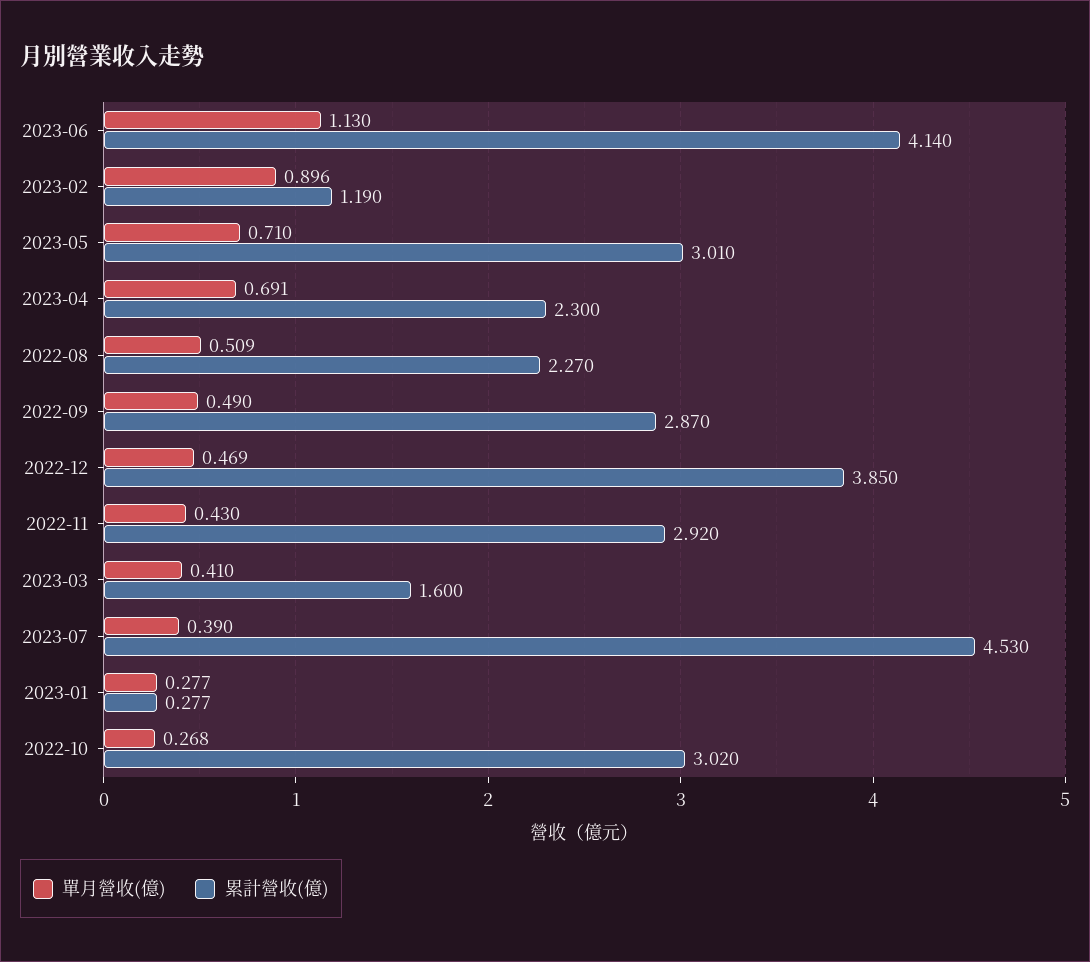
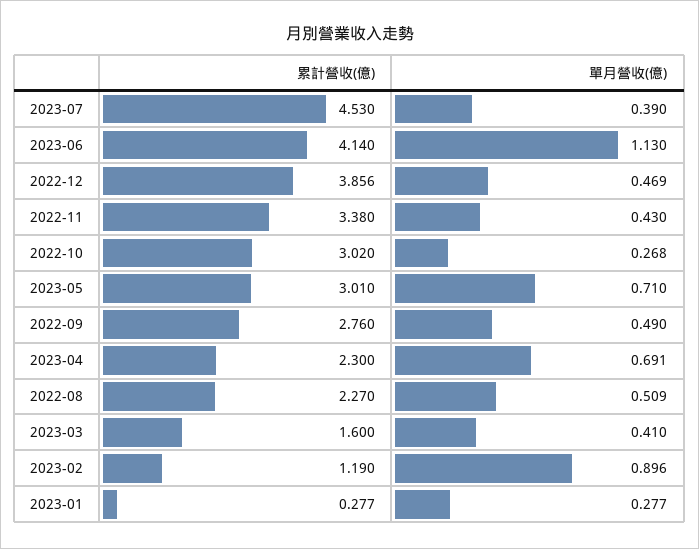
累計營收(億), 2022-09: 2.87 -> 2.76
累計營收(億), 2022-12: 3.85 -> 3.856
累計營收(億), 2022-11: 2.92 -> 3.38

